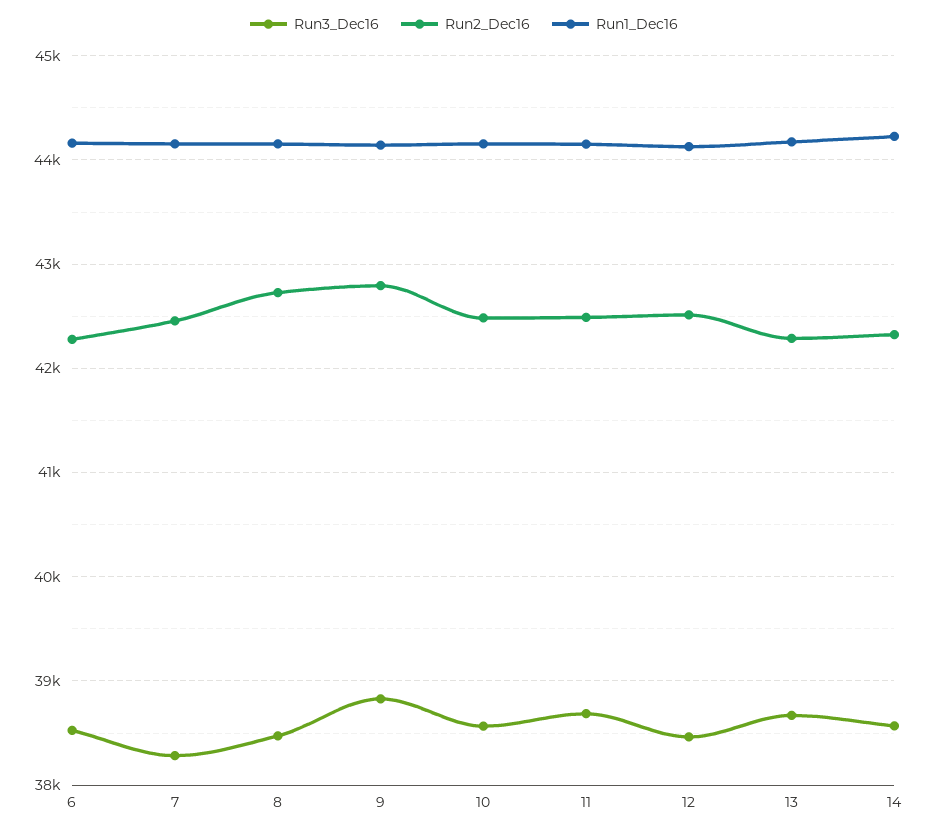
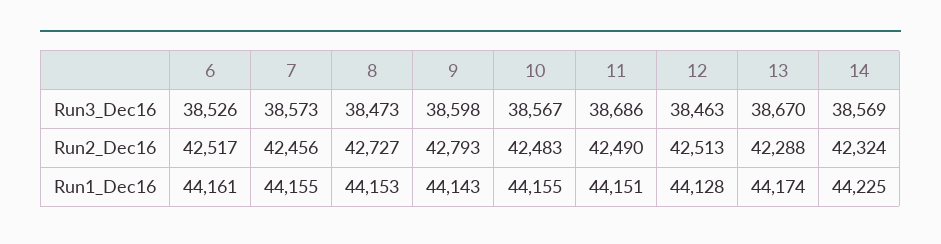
Run2_Dec16, 6: 42300 -> 42517
Run3_Dec16, 7: 38300 -> 38573
Run3_Dec16, 9: 38800 -> 38598

